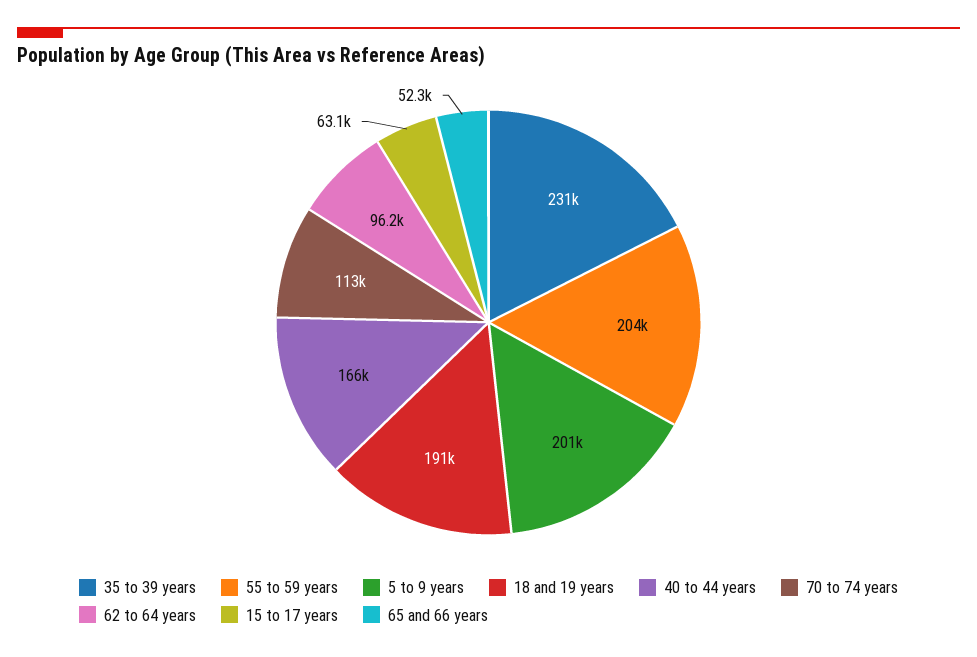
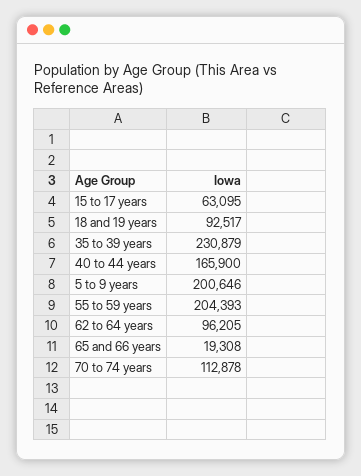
18 and 19 years: 191000 -> 92517
65 and 66 years: 52300 -> 19308

